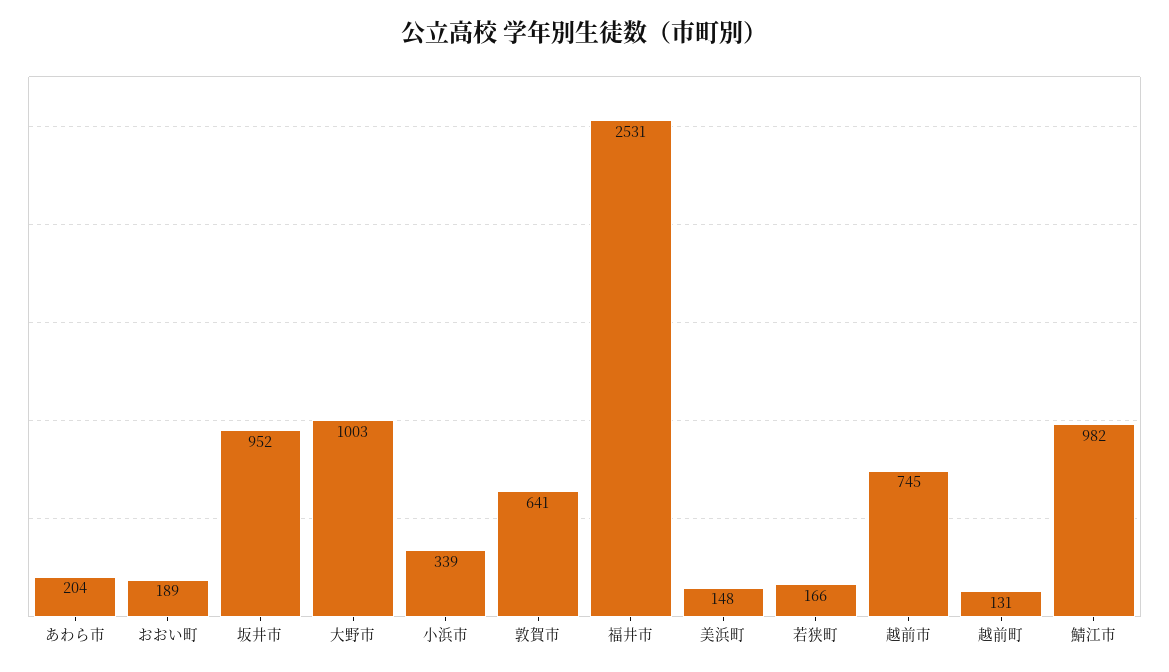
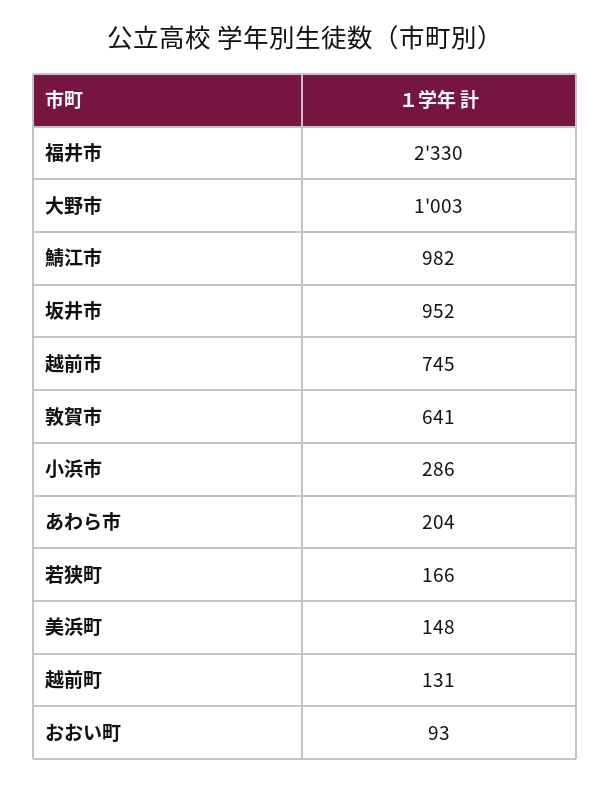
おおい町: 189 -> 93
小浜市: 339 -> 286
福井市: 2531 -> 2330

